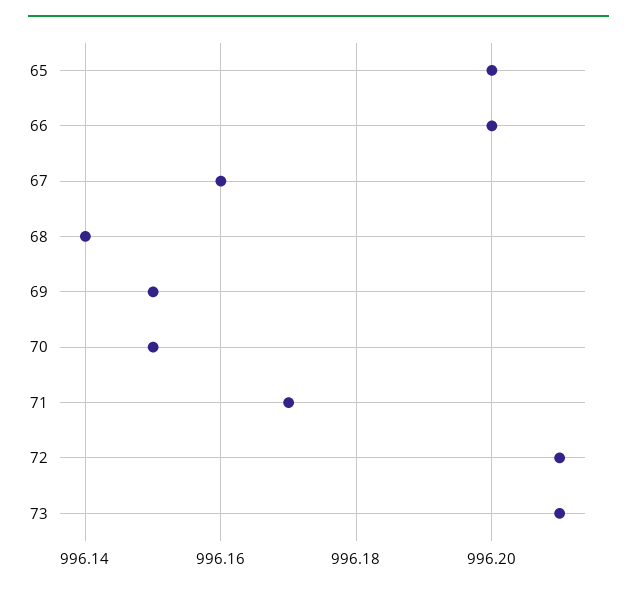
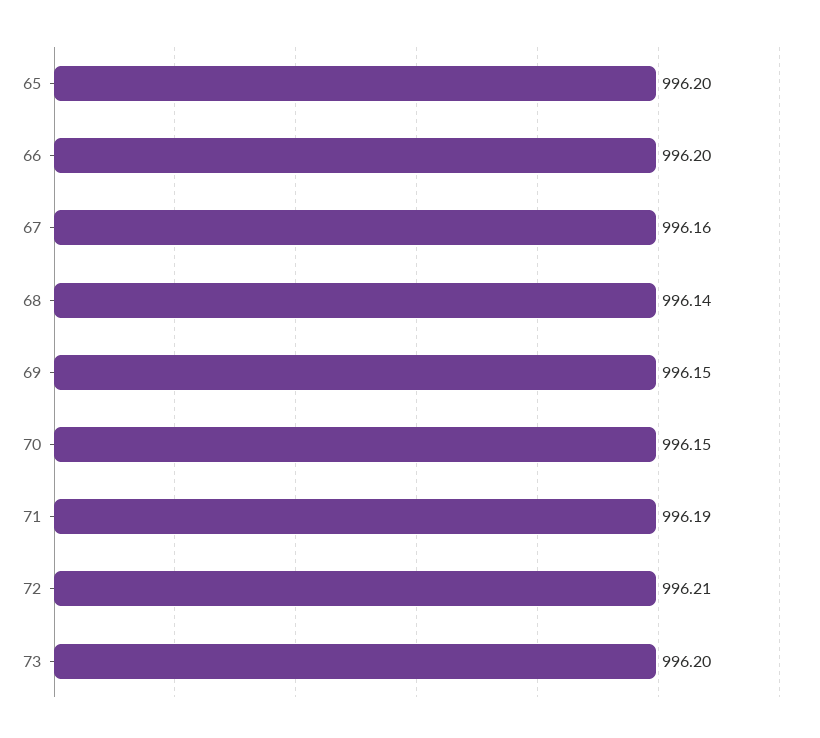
71: 996.17 -> 996.19
73: 996.21 -> 996.2

